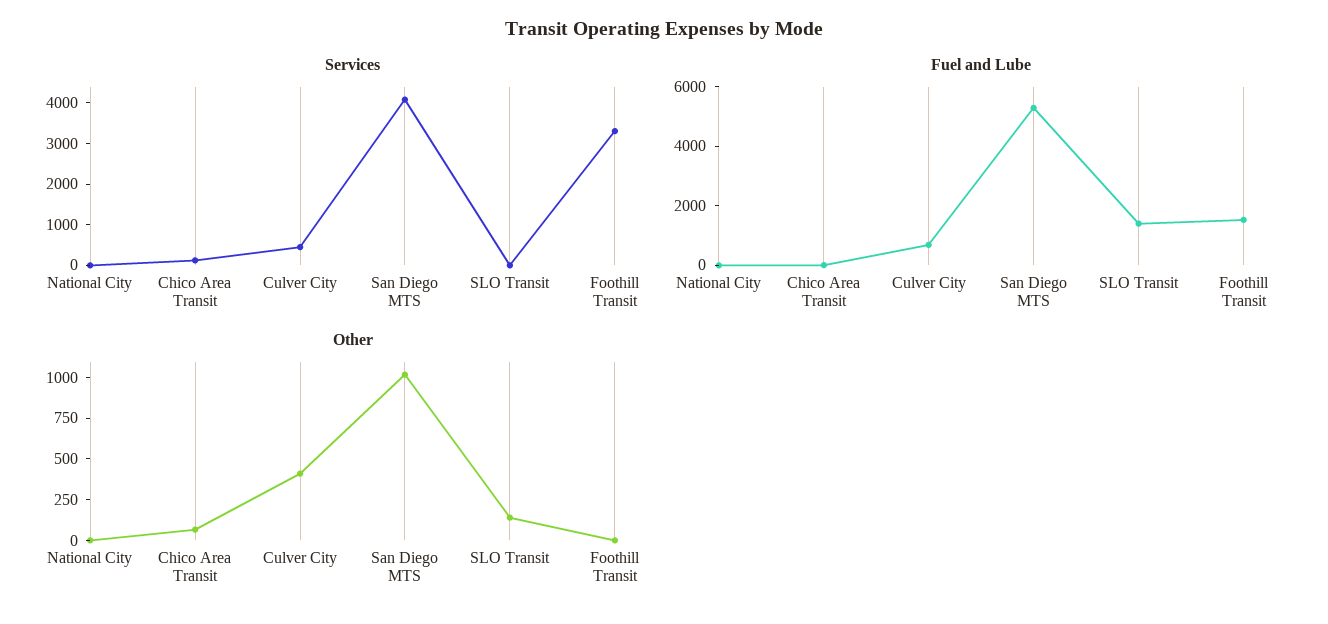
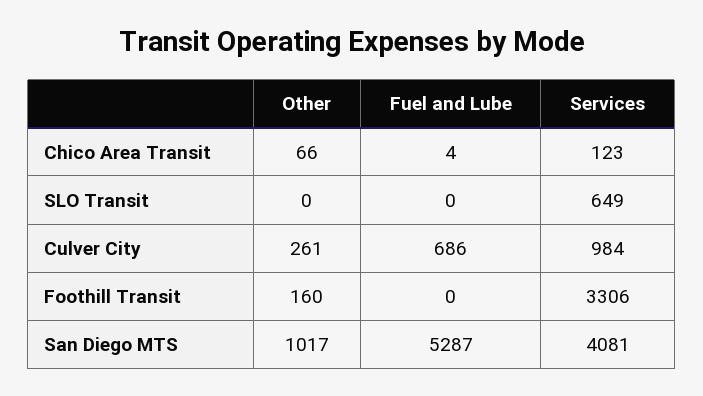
Services, National City: 0 -> none
Services, Culver City: 400 -> 984
Services, SLO Transit: 0 -> 649
Fuel and Lube, National City: 0 -> none
Fuel and Lube, SLO Transit: 1500 -> 0
Fuel and Lube, Foothill Transit: 1500 -> 0
Other, National City: 0 -> none
Other, Culver City: 400 -> 261
Other, SLO Transit: 150 -> 0
Other, Foothill Transit: 0 -> 160

